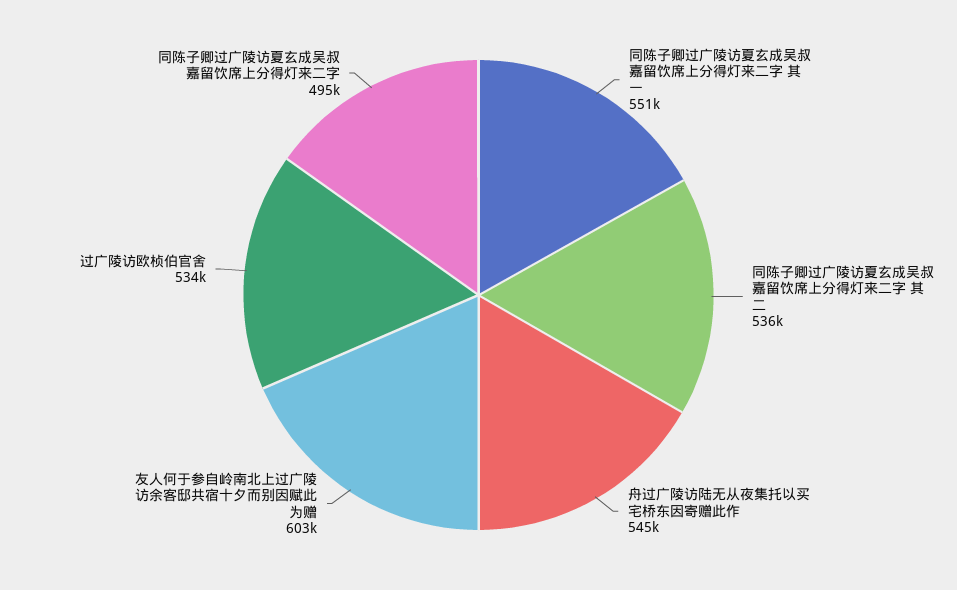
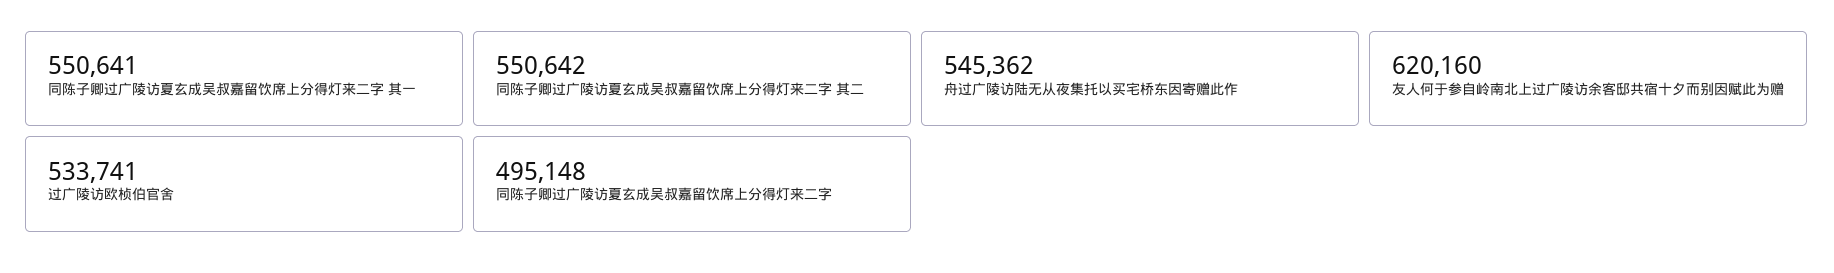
同陈子卿过广陵访夏玄成吴叔嘉留饮席上分得灯来二字 其二: 536000 -> 550642
友人何于参自岭南北上过广陵访余客邸共宿十夕而别因赋此为赠: 603000 -> 620160

